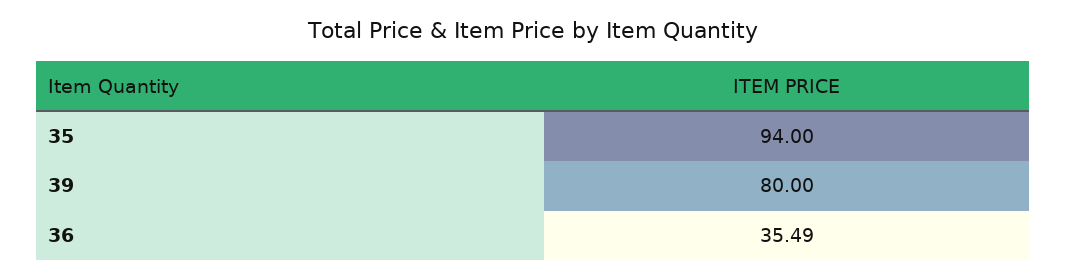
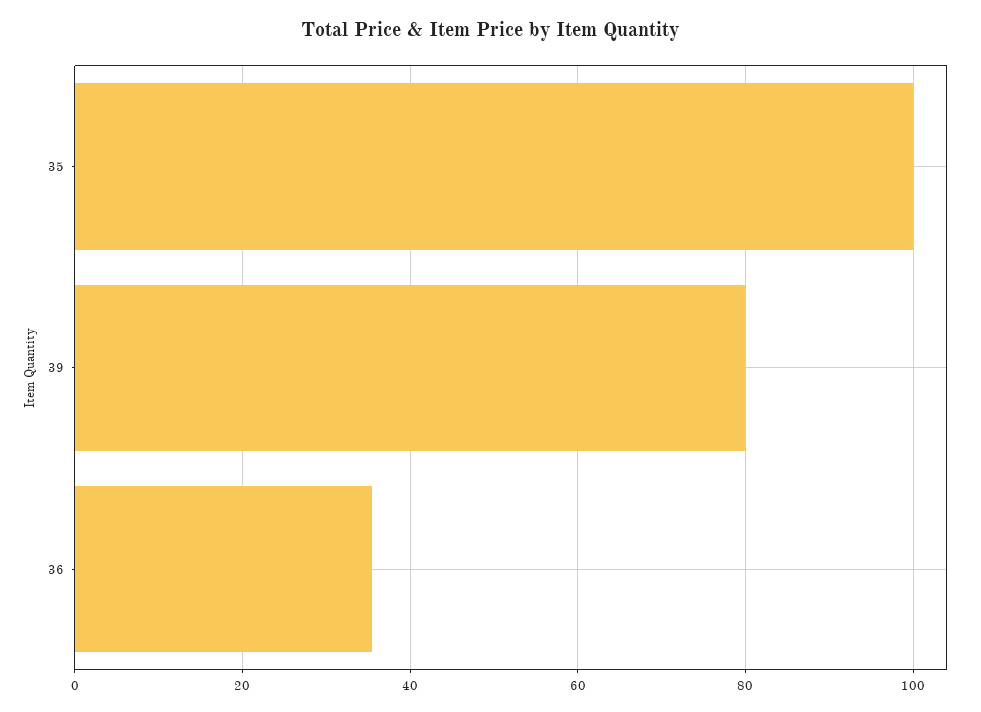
35: 94 -> 100

